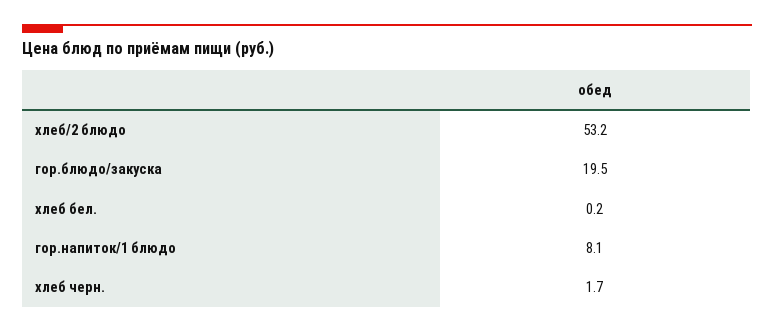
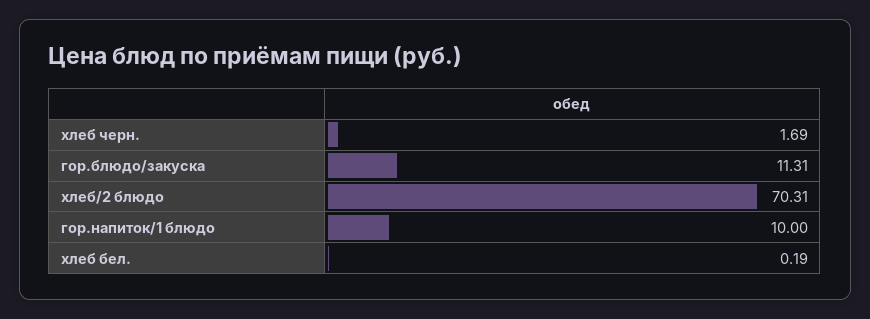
хлеб/2 блюдо: 53.2 -> 70.31
гор.блюдо/закуска: 19.5 -> 11.31
гор.напиток/1 блюдо: 8.1 -> 10

